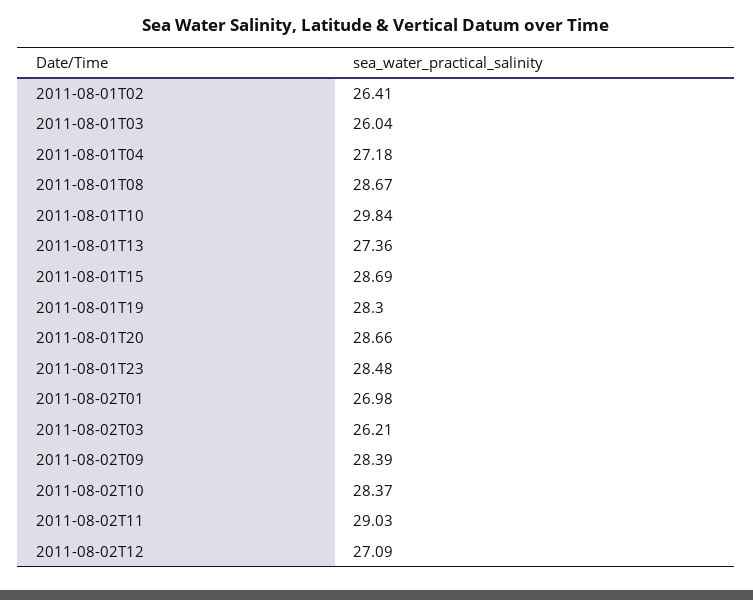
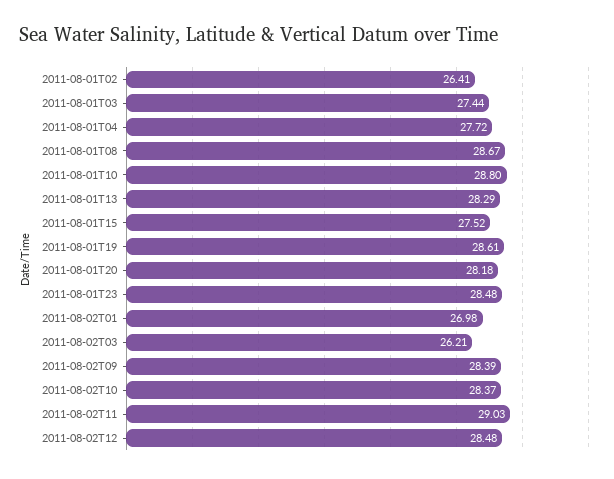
2011-08-01T03: 26.04 -> 27.44
2011-08-01T04: 27.18 -> 27.72
2011-08-01T10: 29.84 -> 28.8
2011-08-01T13: 27.36 -> 28.29
2011-08-01T15: 28.69 -> 27.52
2011-08-01T19: 28.3 -> 28.61
2011-08-01T20: 28.66 -> 28.18
2011-08-02T12: 27.09 -> 28.48

